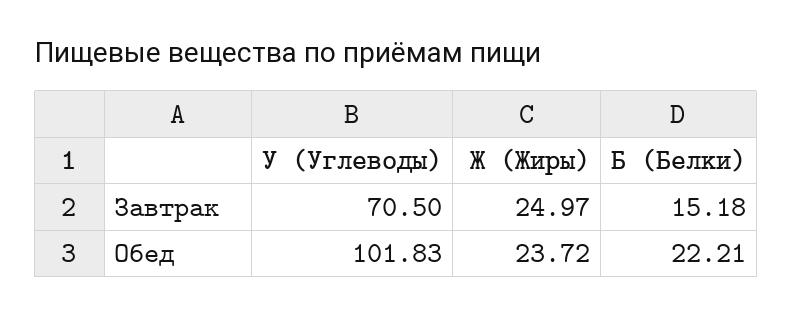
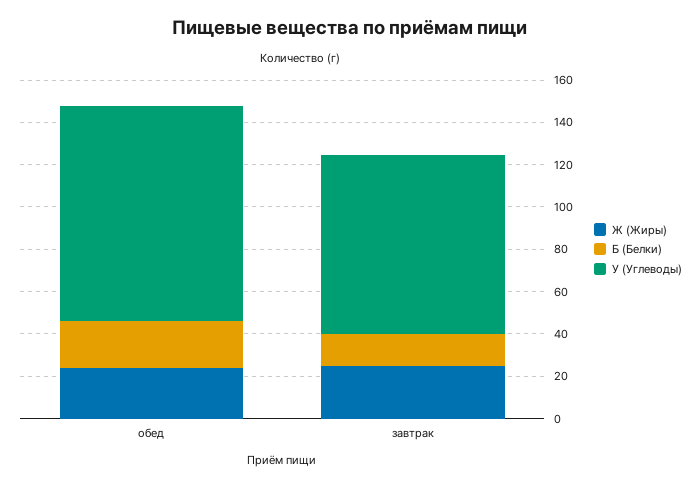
У (Углеводы), Завтрак: 70.5 -> 85

